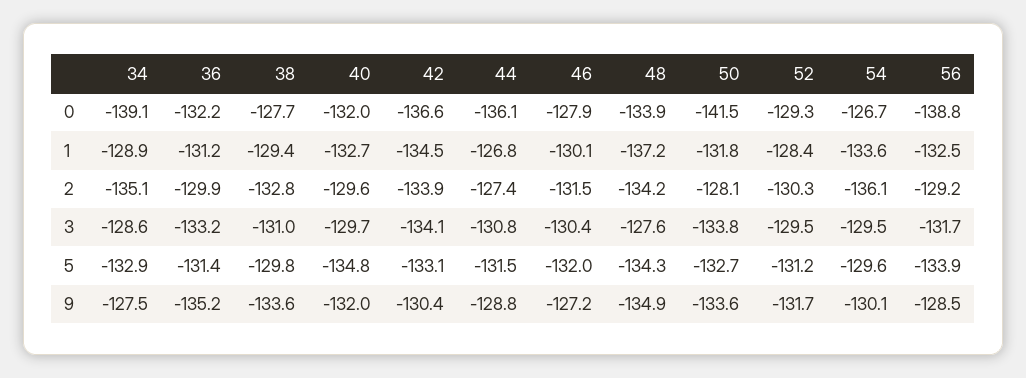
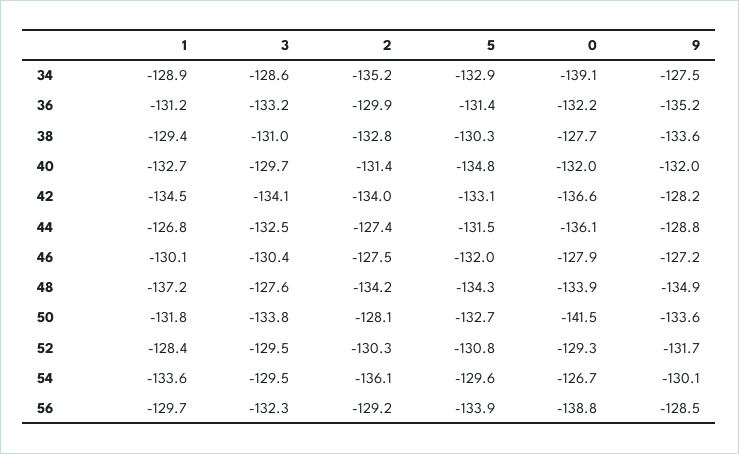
56, 1: -132.5 -> -129.7
34, 2: -135.1 -> -135.2
40, 2: -129.6 -> -131.4
42, 2: -133.9 -> -134
46, 2: -131.5 -> -127.5
44, 3: -130.8 -> -132.5
56, 3: -131.7 -> -132.3
38, 5: -129.8 -> -130.3
52, 5: -131.2 -> -130.8
42, 9: -130.4 -> -128.2

